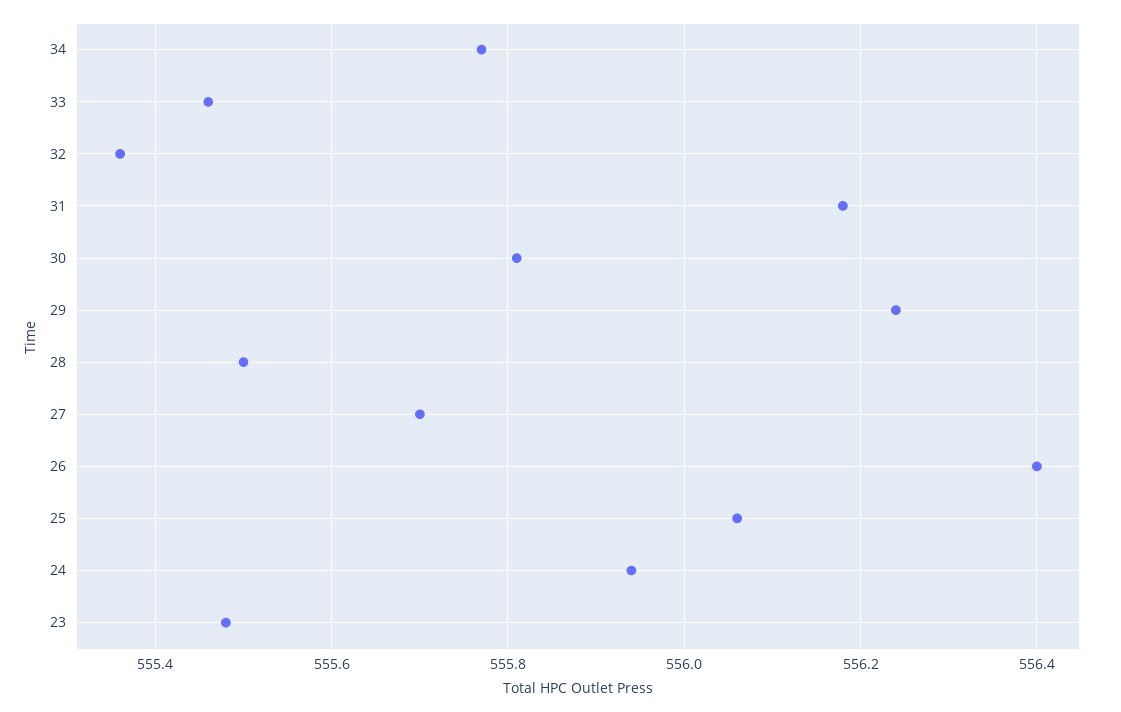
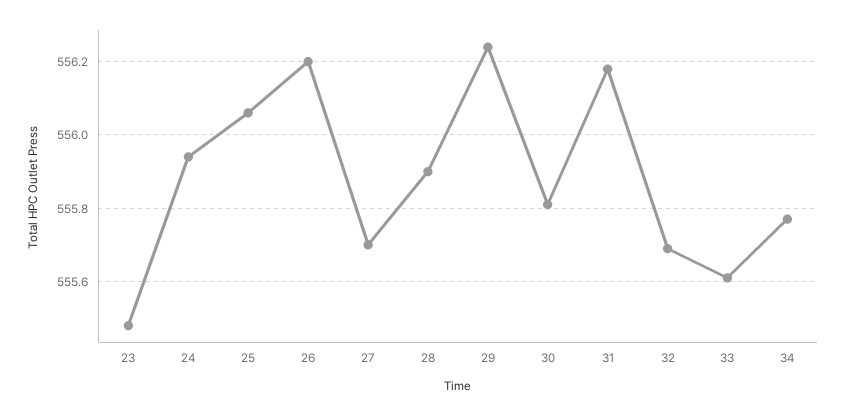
33: 555.45 -> 555.6
32: 555.35 -> 555.7
28: 555.5 -> 555.9
26: 556.4 -> 556.2

